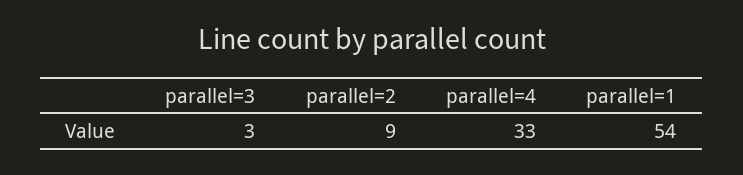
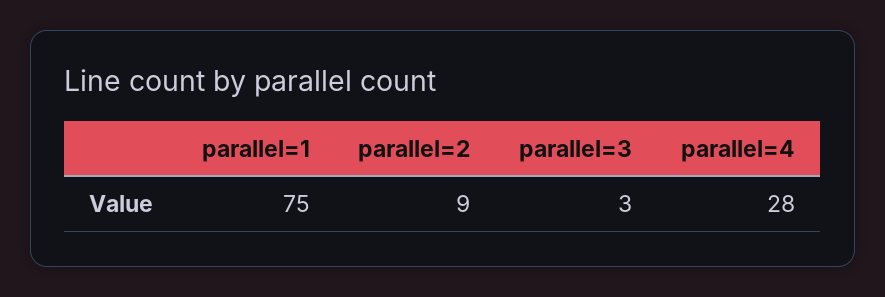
parallel=4: 33 -> 28
parallel=1: 54 -> 75

